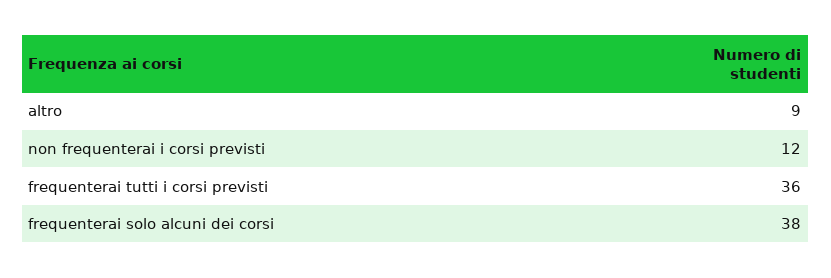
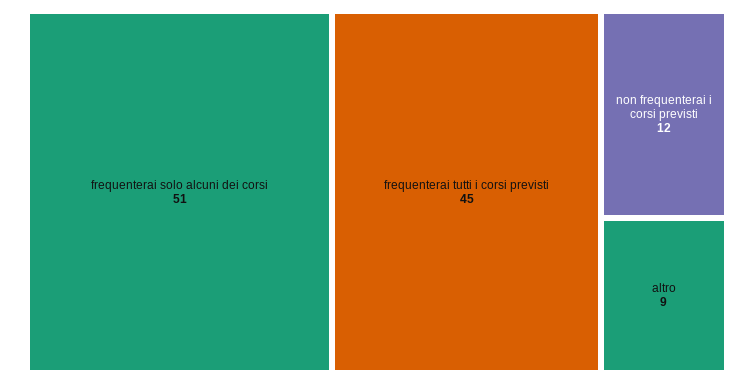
frequenterai tutti i corsi previsti: 36 -> 45
frequenterai solo alcuni dei corsi: 38 -> 51

